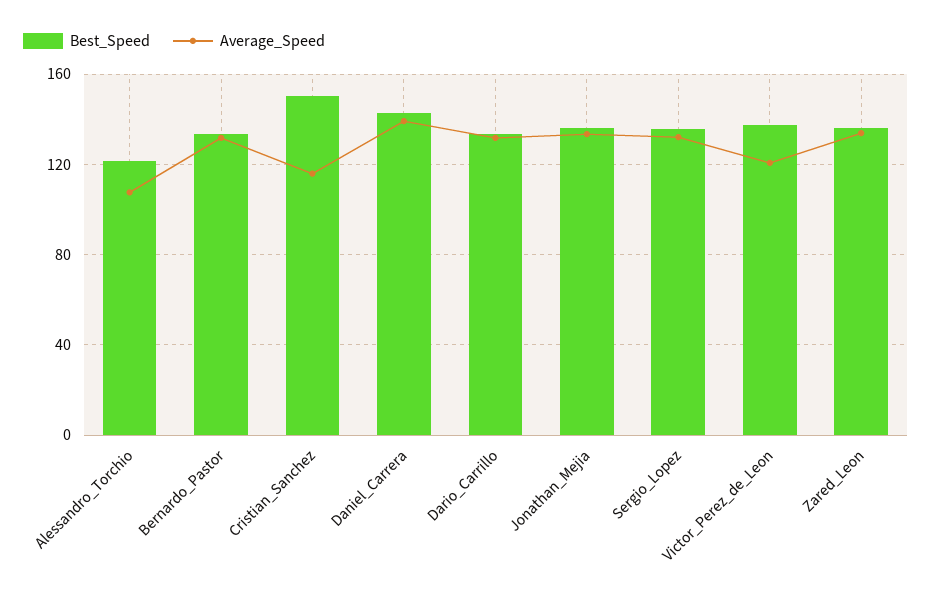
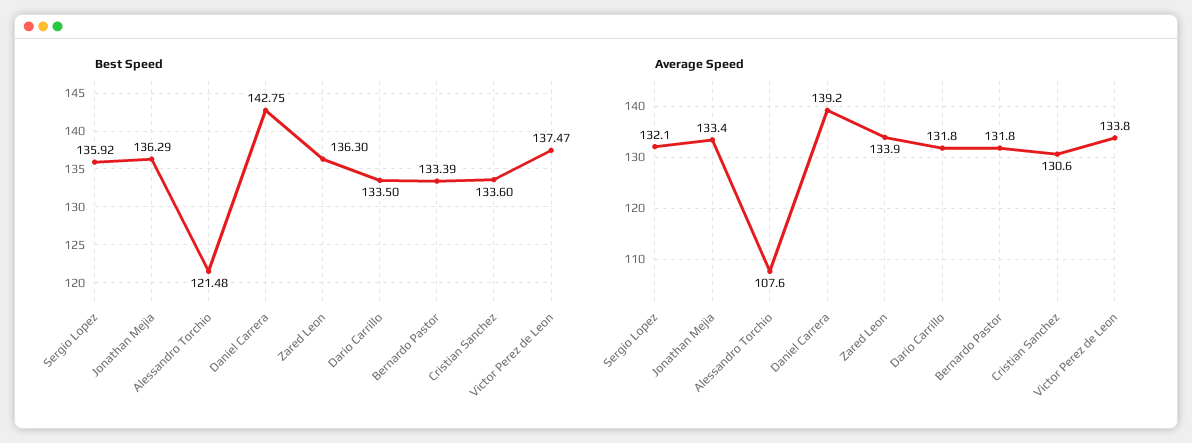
Best_Speed, Cristian_Sanchez: 150 -> 133.6
Average_Speed, Cristian_Sanchez: 115 -> 130.6
Average_Speed, Victor_Perez_de_Leon: 120 -> 133.8

